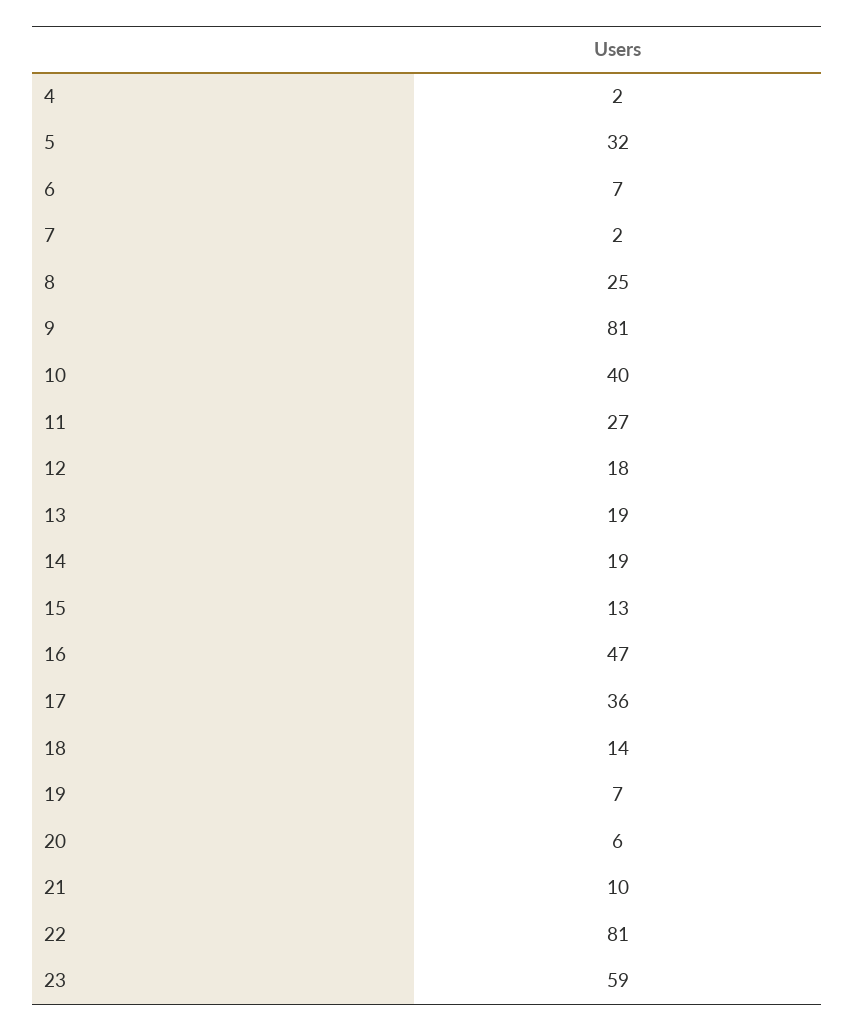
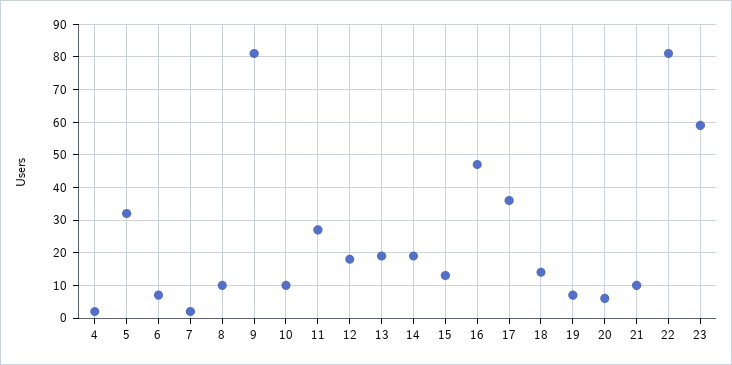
8: 25 -> 10
10: 40 -> 10

